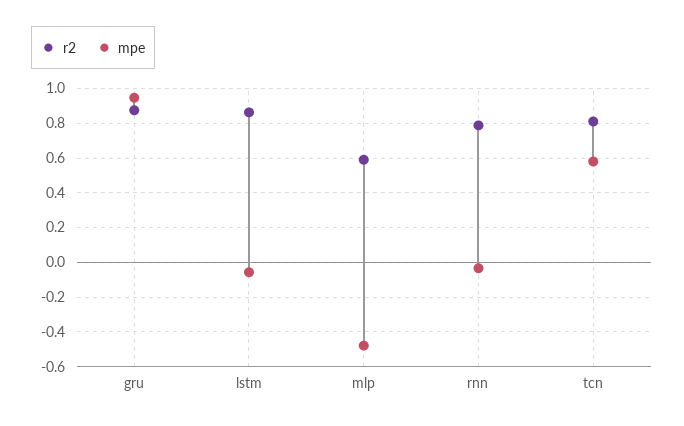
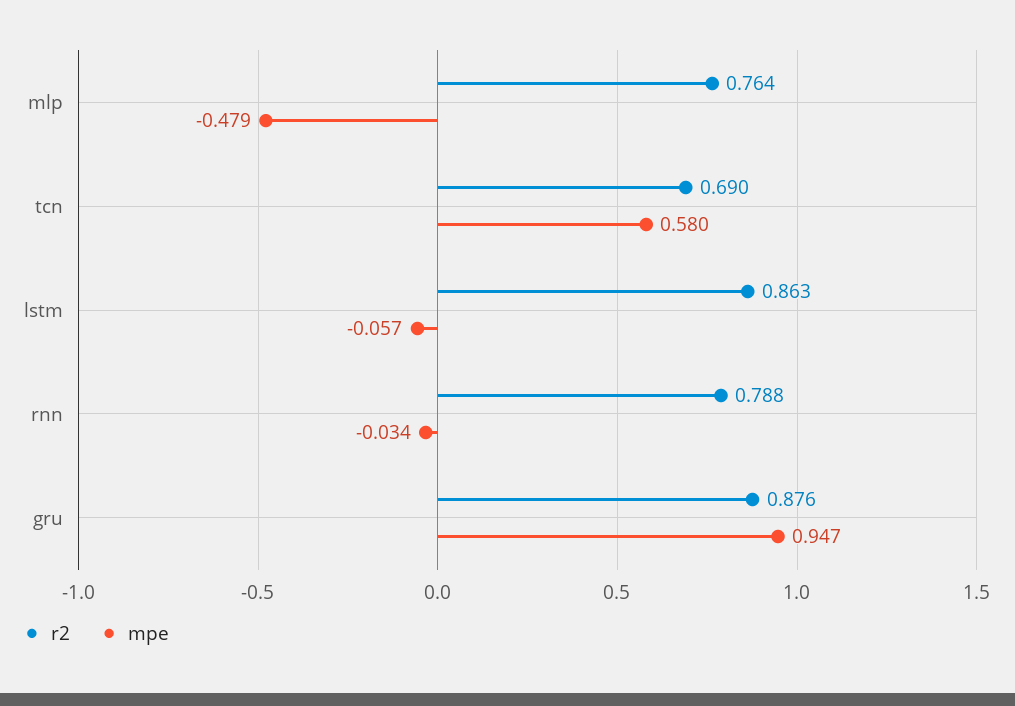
r2, mlp: 0.6 -> 0.764
r2, tcn: 0.8 -> 0.69

